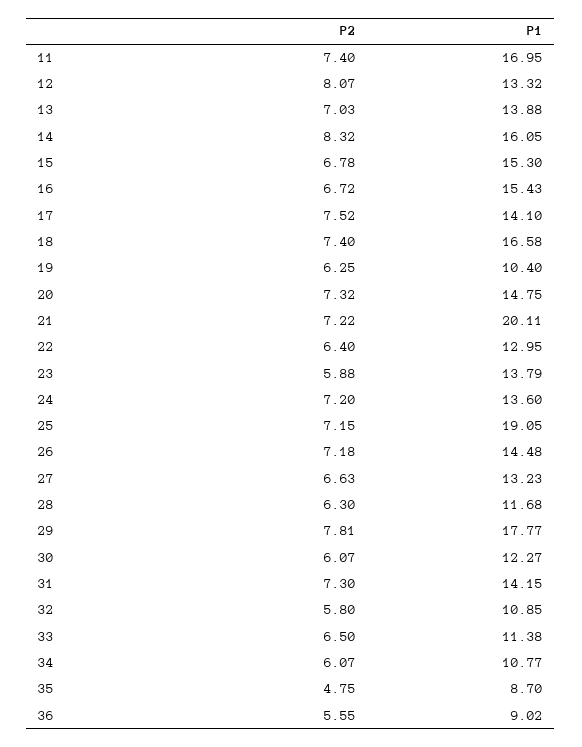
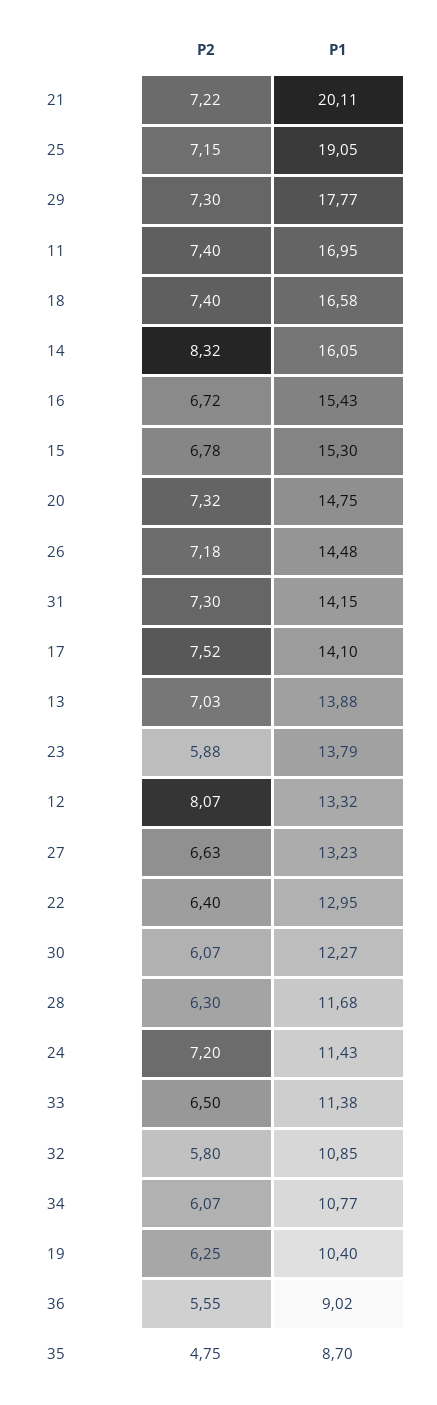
P1, 24: 13.6 -> 11.43
P2, 29: 7.81 -> 7.3

